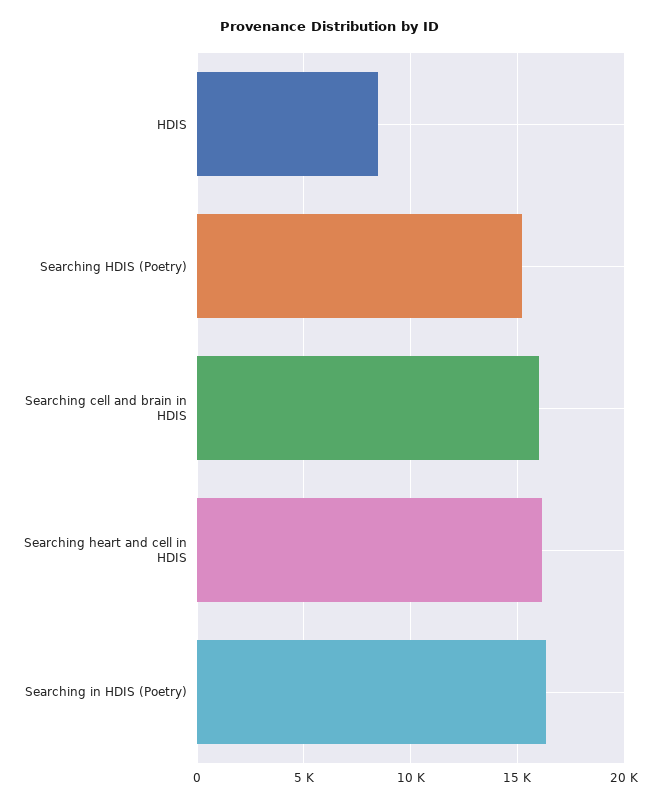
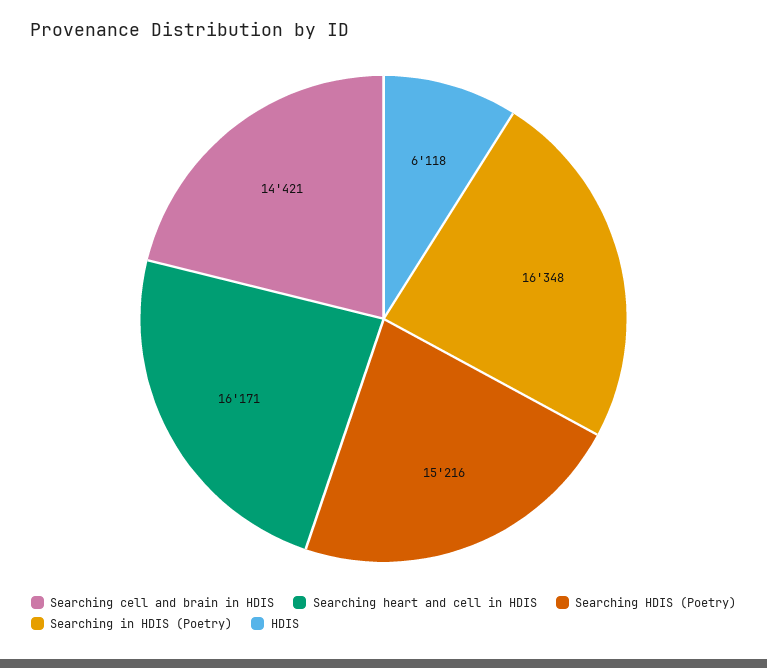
HDIS: 8500 -> 6118
Searching cell and brain in HDIS: 16000 -> 14421

